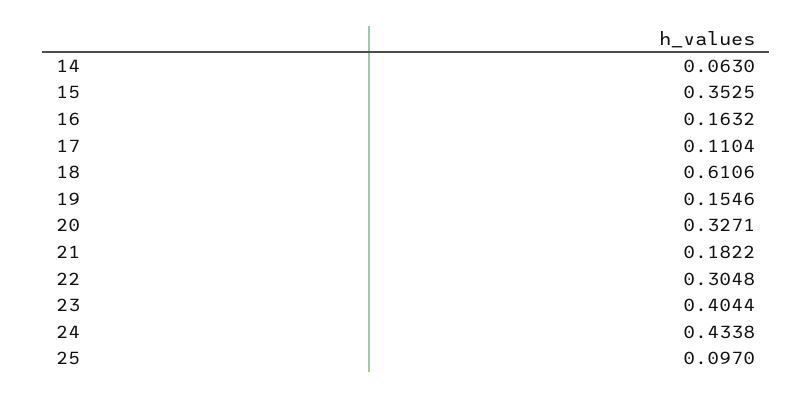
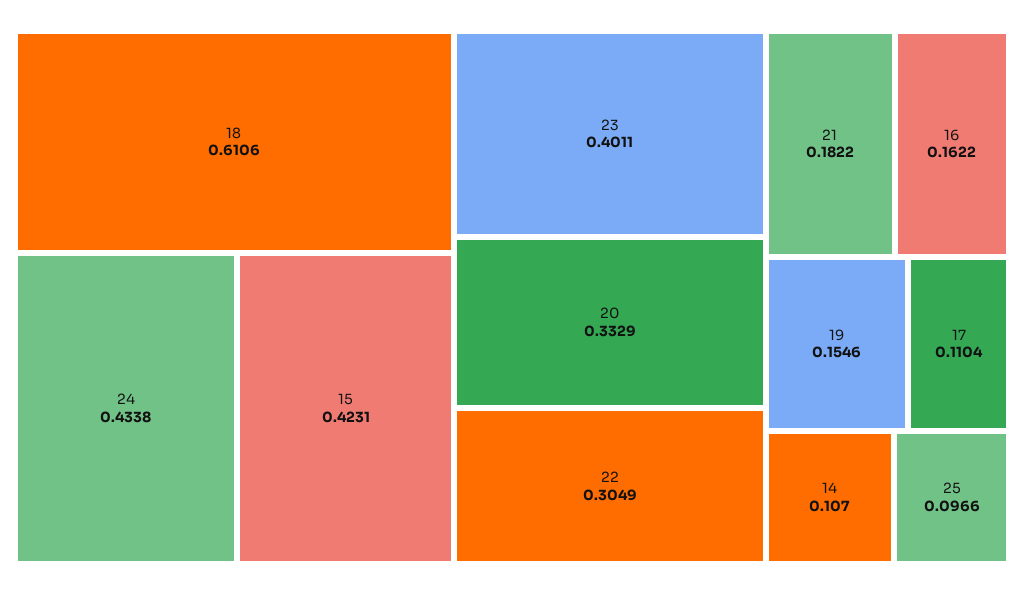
14: 0.063 -> 0.107
15: 0.3525 -> 0.4231
16: 0.1632 -> 0.1622
20: 0.3271 -> 0.3329
22: 0.3048 -> 0.3049
23: 0.4044 -> 0.4011
25: 0.097 -> 0.0966

